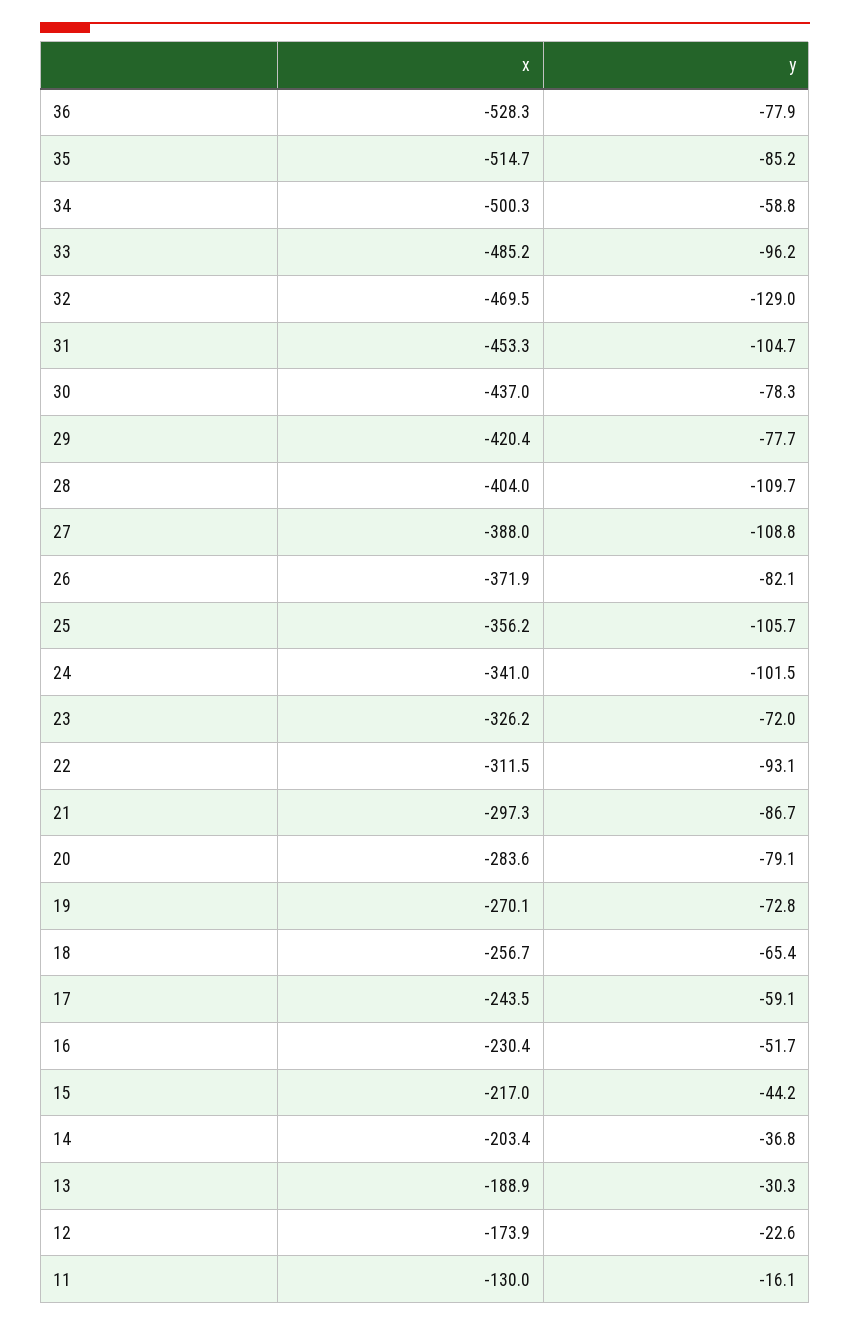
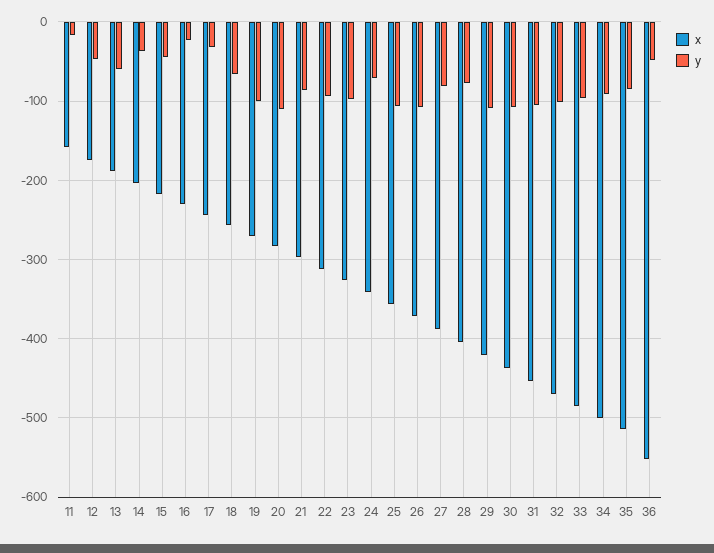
x, 36: -528.3 -> -550
y, 36: -77.9 -> -50
y, 34: -58.8 -> -90
y, 32: -129 -> -100
y, 30: -78.3 -> -110
y, 29: -77.7 -> -110
y, 28: -109.7 -> -80
y, 27: -108.8 -> -80
y, 26: -82.1 -> -110
y, 24: -101.5 -> -70
y, 23: -72 -> -100
y, 20: -79.1 -> -110
y, 19: -72.8 -> -100
y, 17: -59.1 -> -30
y, 16: -51.7 -> -20
y, 13: -30.3 -> -60
y, 12: -22.6 -> -50
x, 11: -130 -> -160

